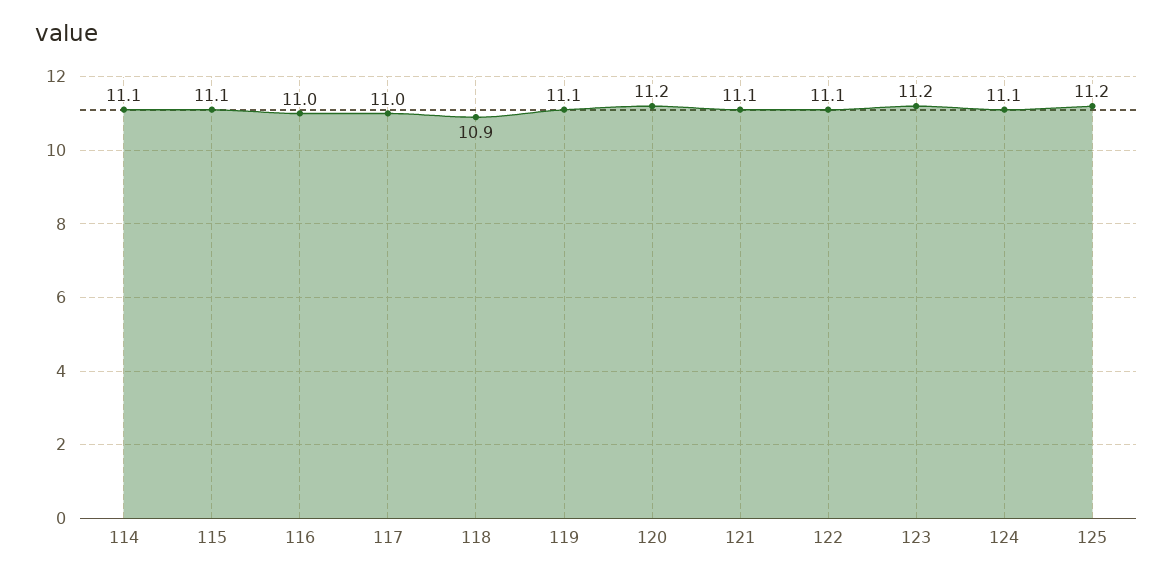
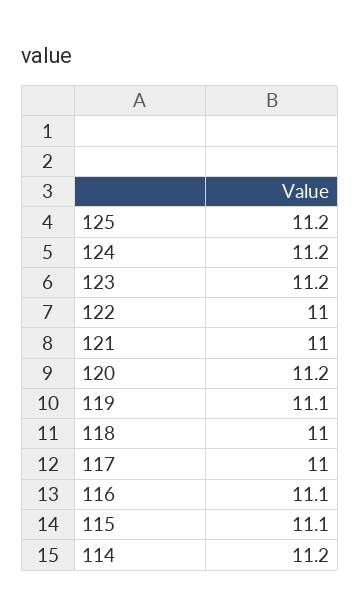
114: 11.1 -> 11.2
116: 11 -> 11.1
118: 10.9 -> 11
121: 11.1 -> 11
122: 11.1 -> 11
124: 11.1 -> 11.2

